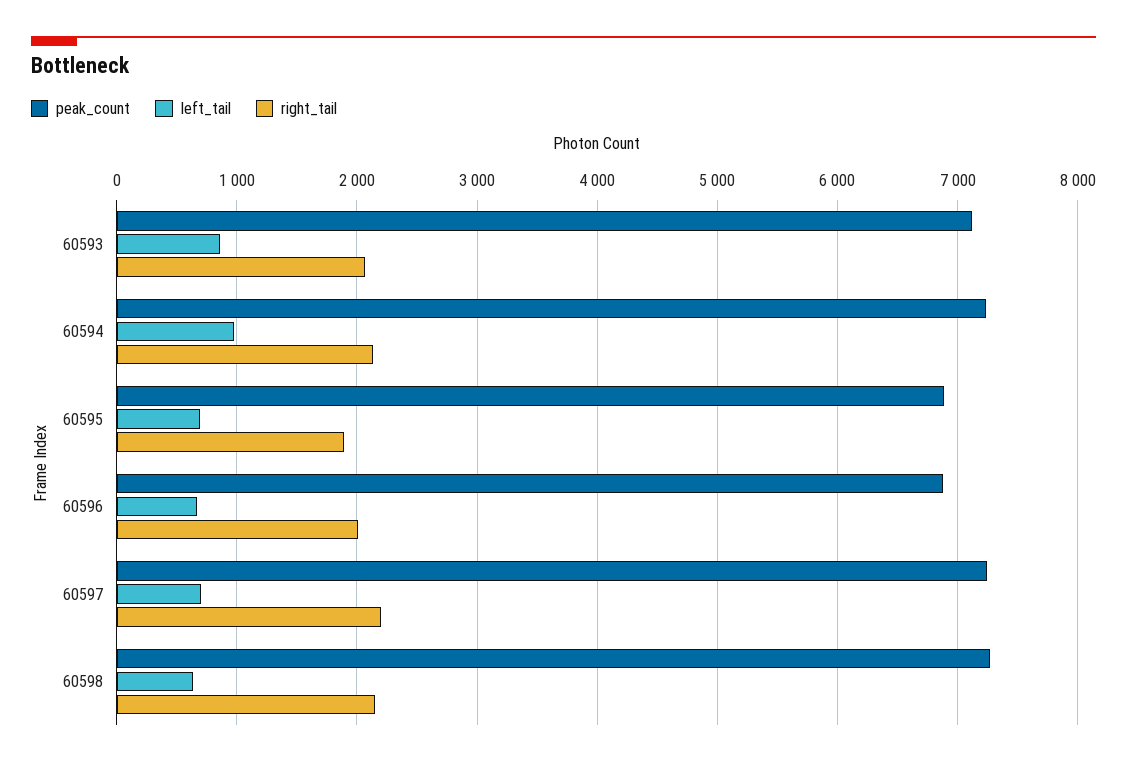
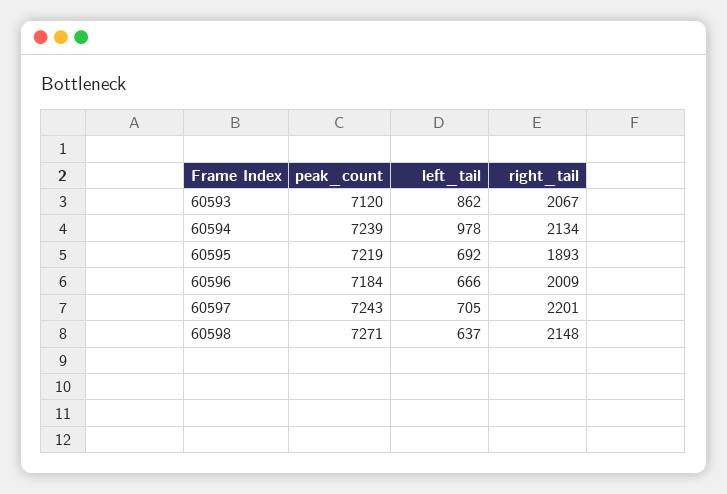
peak_count, 60595: 6900 -> 7219
peak_count, 60596: 6900 -> 7184

